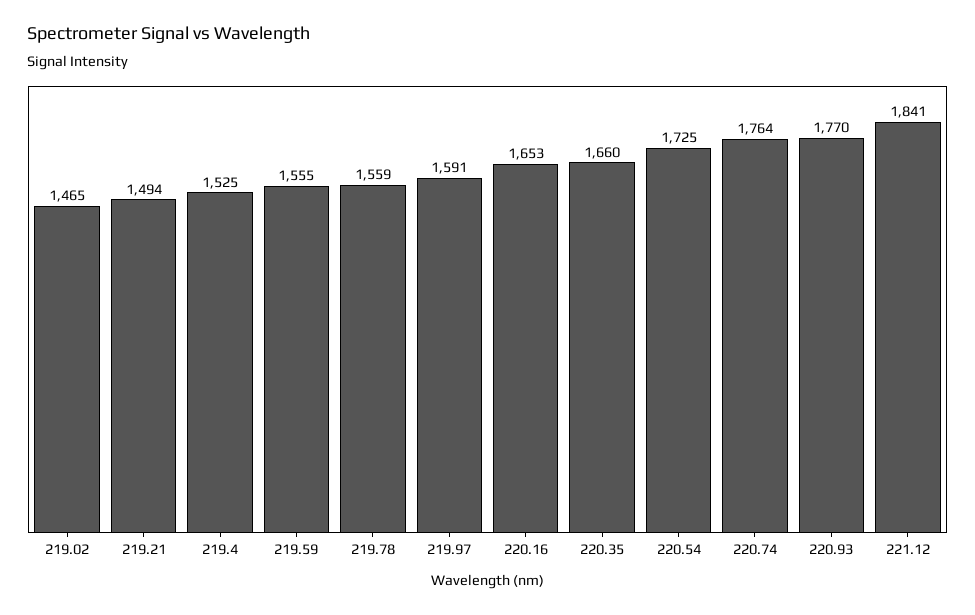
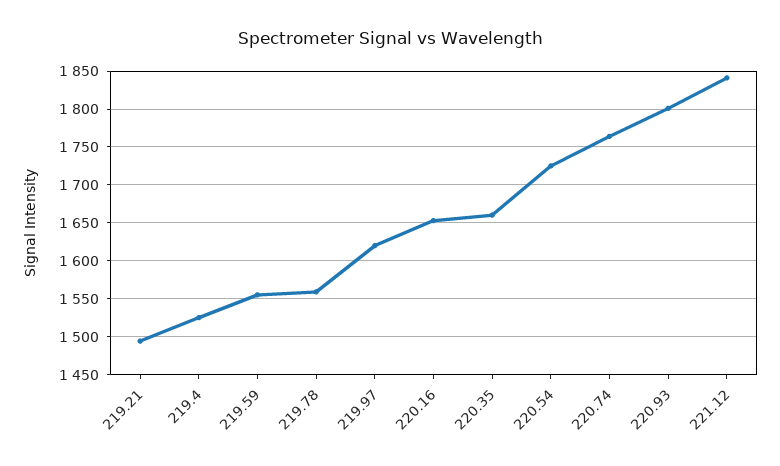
219.02: 1465 -> none
219.97: 1591 -> 1620
220.93: 1770 -> 1800

